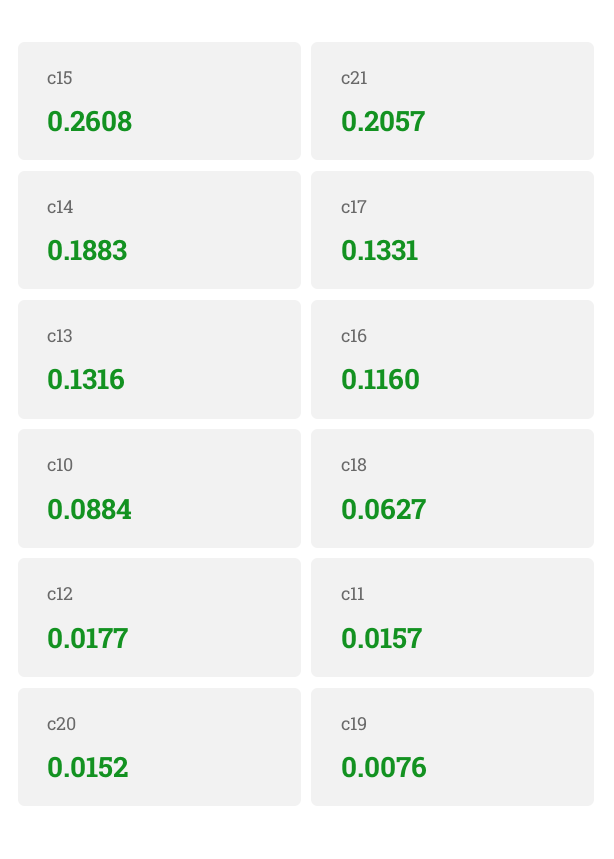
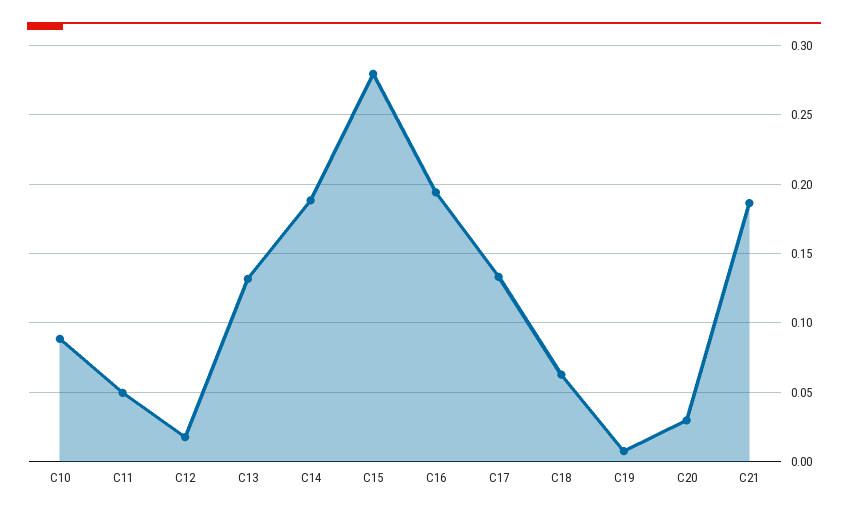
c15: 0.2608 -> 0.28
c21: 0.2057 -> 0.185
c16: 0.116 -> 0.195
c11: 0.0157 -> 0.05
c20: 0.0152 -> 0.03

